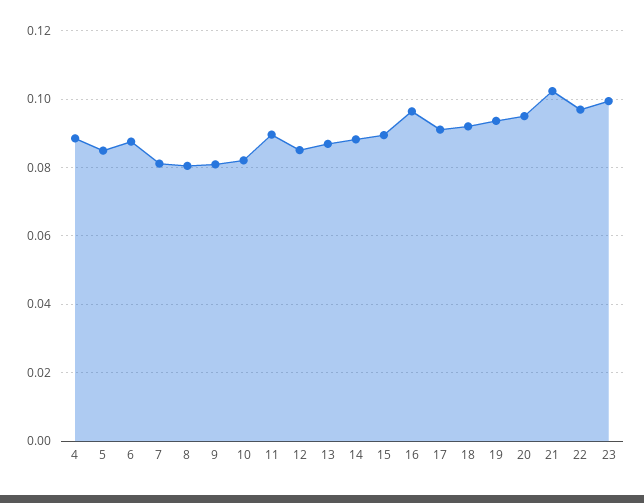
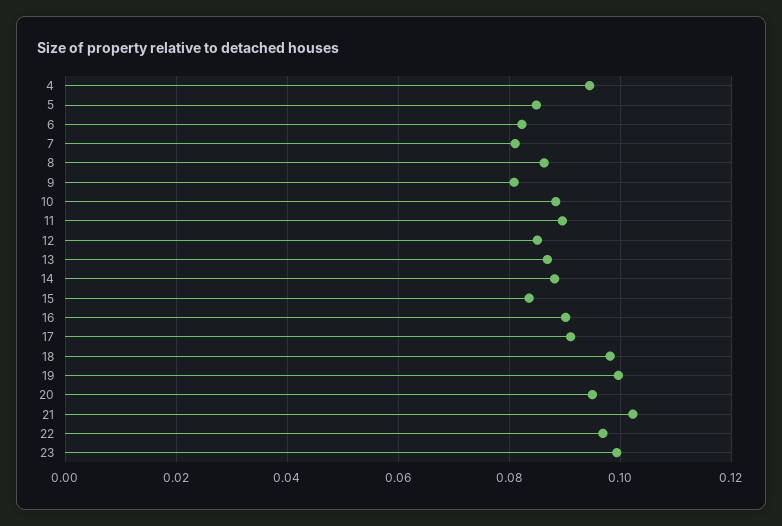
4: 0.088 -> 0.094
6: 0.088 -> 0.082
8: 0.08 -> 0.086
10: 0.082 -> 0.088
15: 0.09 -> 0.084
16: 0.096 -> 0.09
18: 0.092 -> 0.098
19: 0.094 -> 0.1

